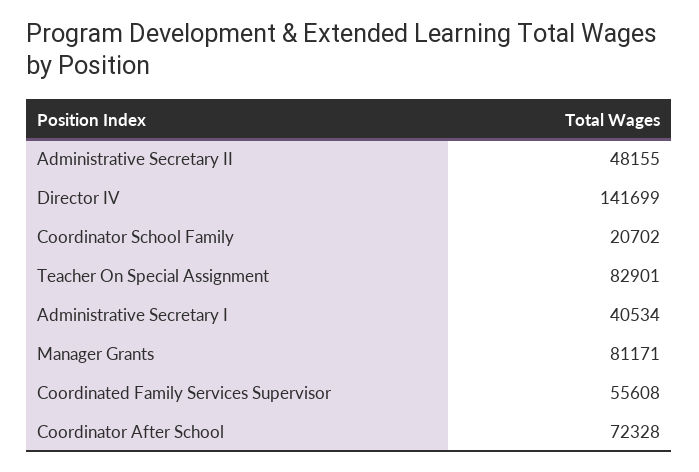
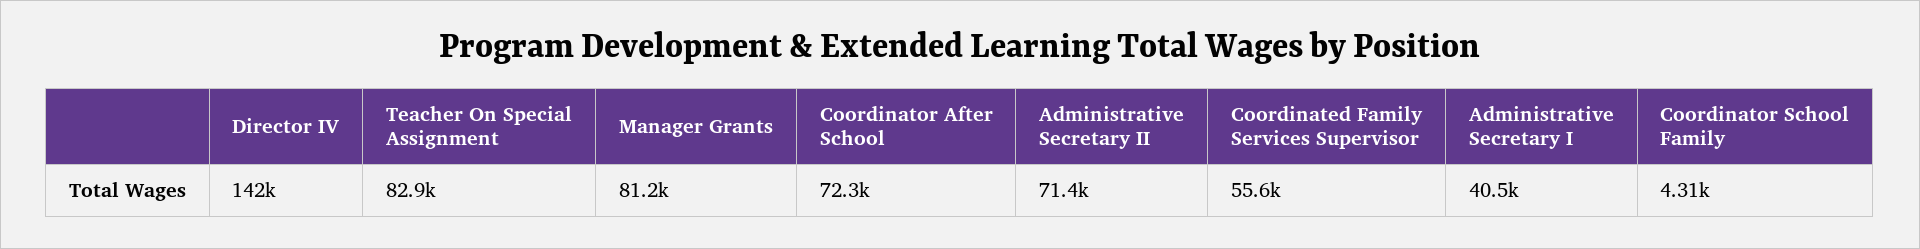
Administrative Secretary II: 48155 -> 71400
Coordinator School Family: 20702 -> 4310

